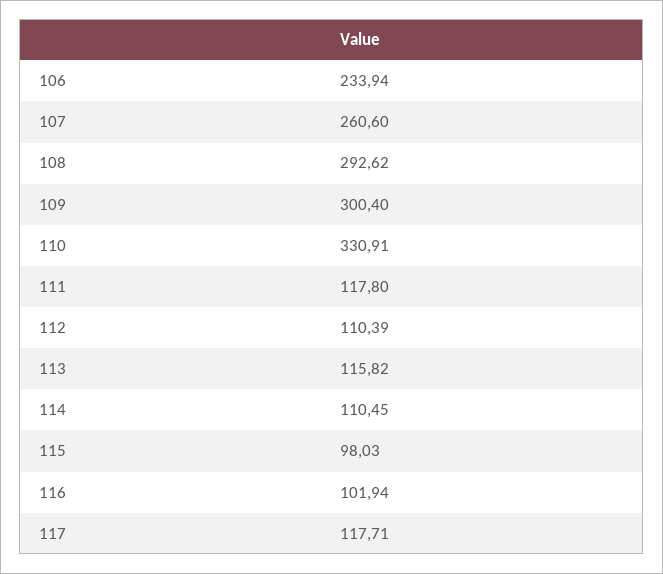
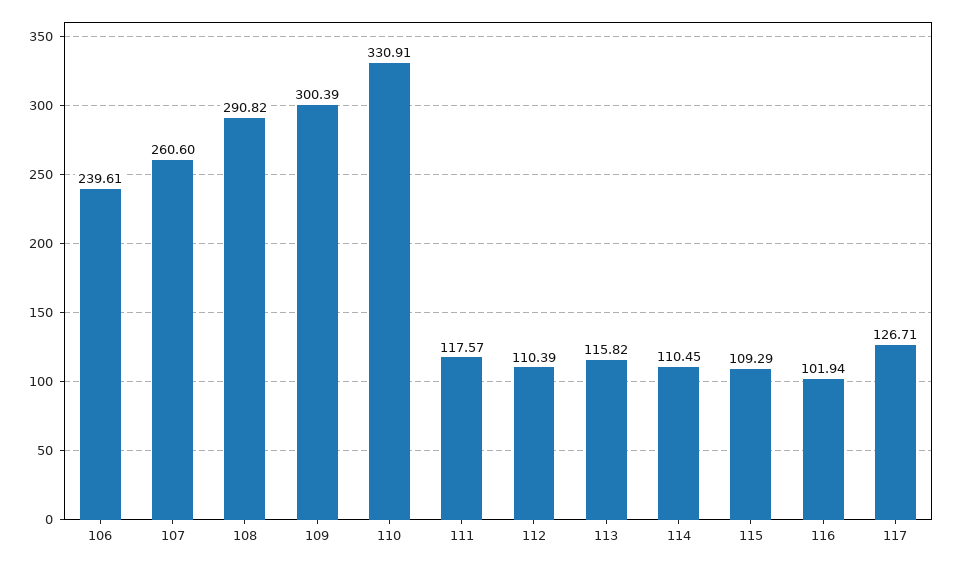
106: 233.94 -> 239.61
108: 292.62 -> 290.82
109: 300.4 -> 300.39
111: 117.8 -> 117.57
115: 98.03 -> 109.29
117: 117.71 -> 126.71

